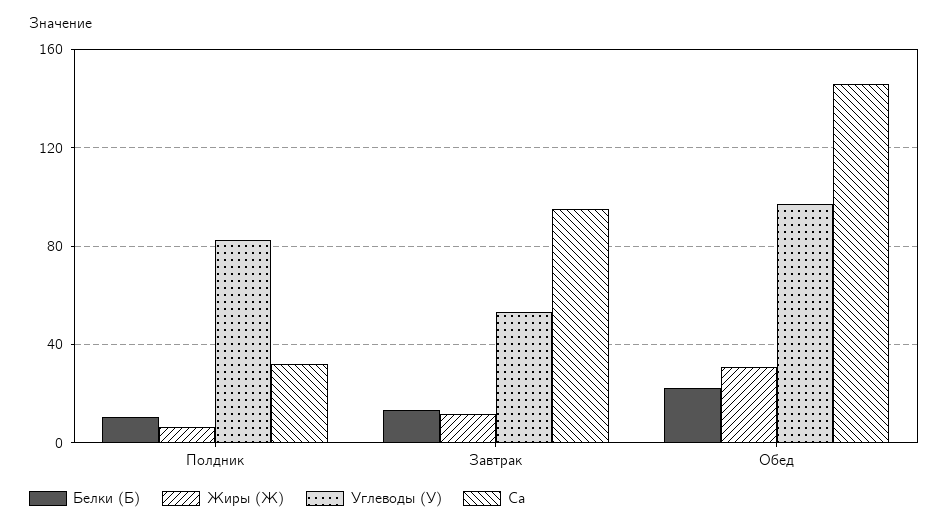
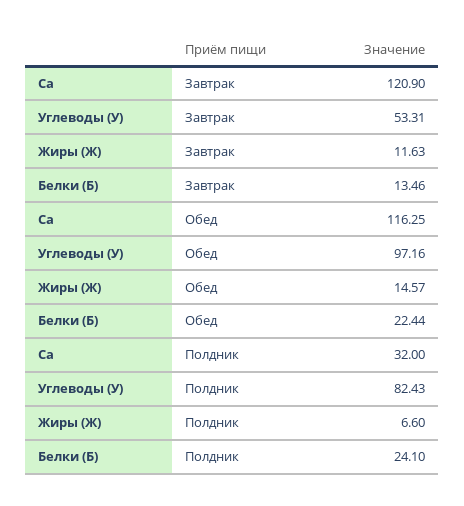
Белки (Б), Полдник: 10 -> 24.1
Ca, Завтрак: 95 -> 120.9
Жиры (Ж), Обед: 30 -> 14.57
Ca, Обед: 145 -> 116.25

